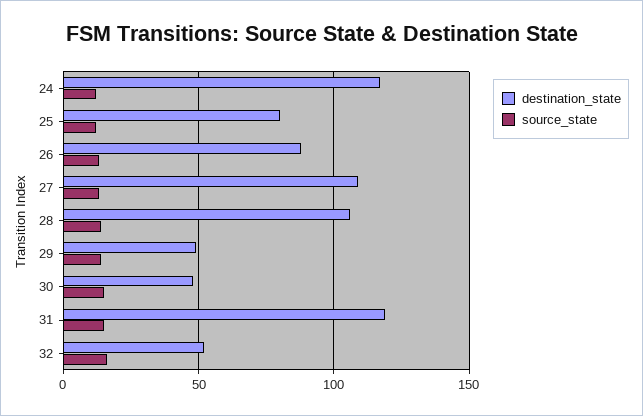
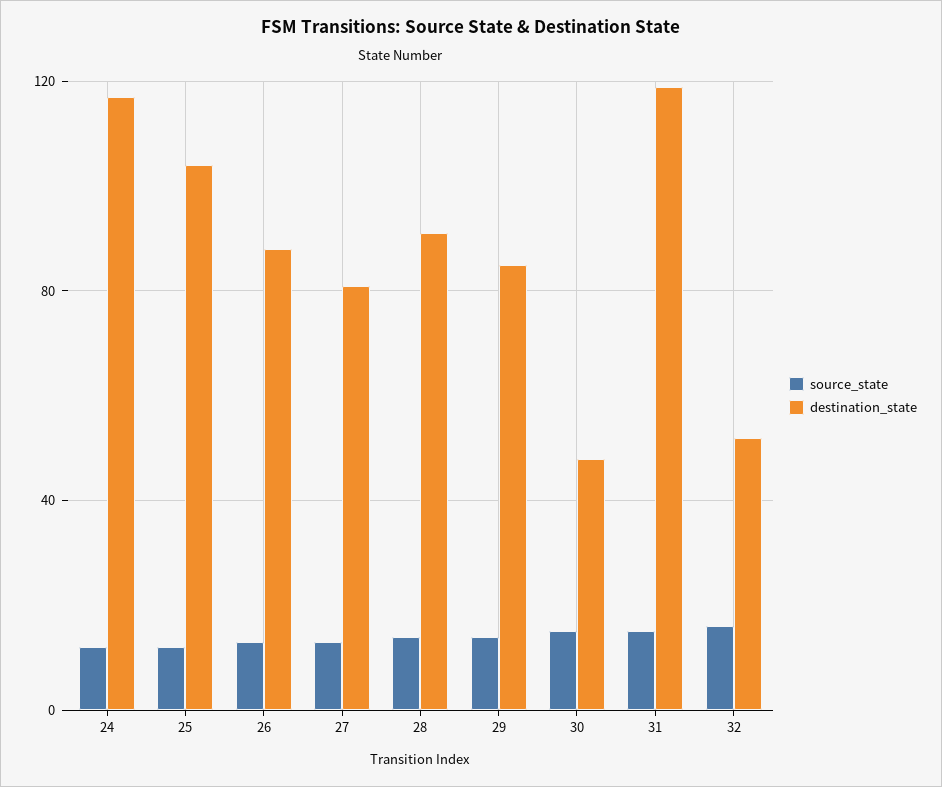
destination_state, 25: 80 -> 105
destination_state, 27: 110 -> 80
destination_state, 28: 105 -> 90
destination_state, 29: 50 -> 85

